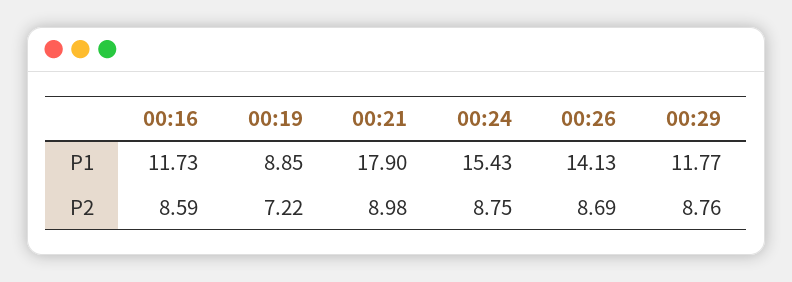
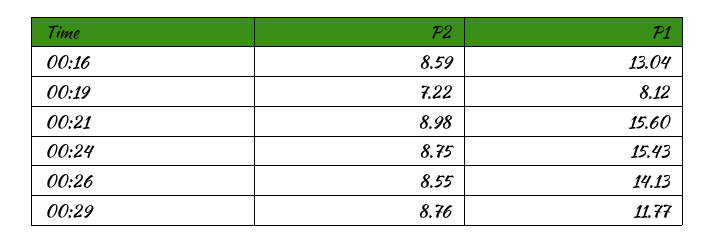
00:16, P1: 11.73 -> 13.04
00:19, P1: 8.85 -> 8.12
00:21, P1: 17.9 -> 15.6
00:26, P2: 8.69 -> 8.55

